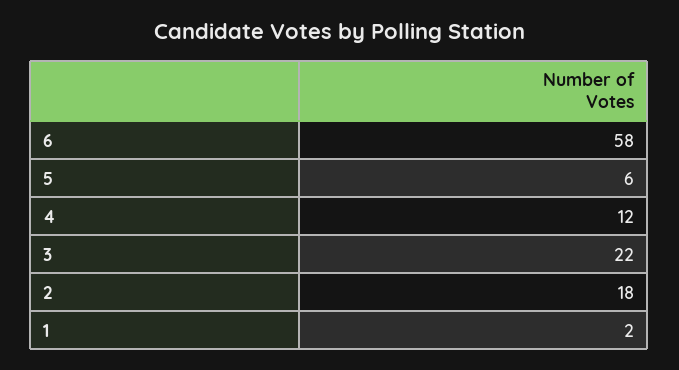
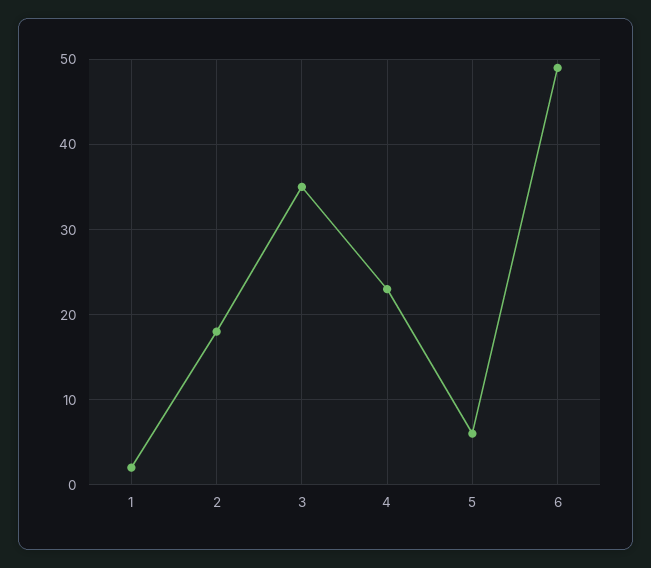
6: 58 -> 49
4: 12 -> 23
3: 22 -> 35

